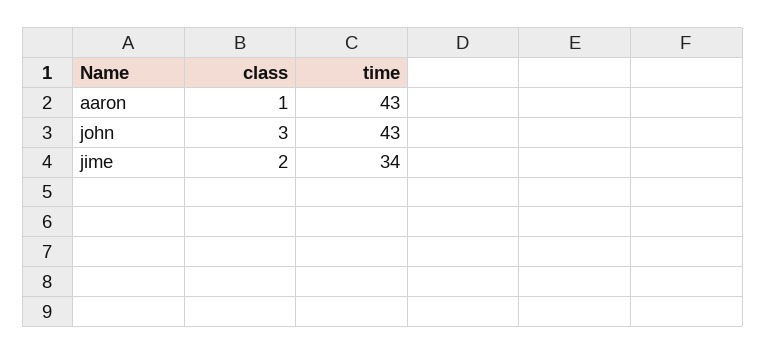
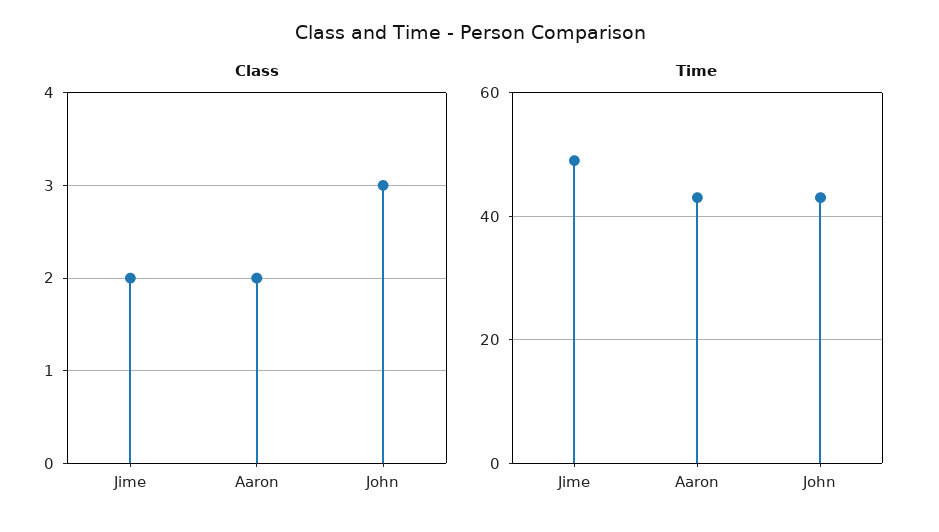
class, aaron: 1 -> 2
time, jime: 34 -> 50

